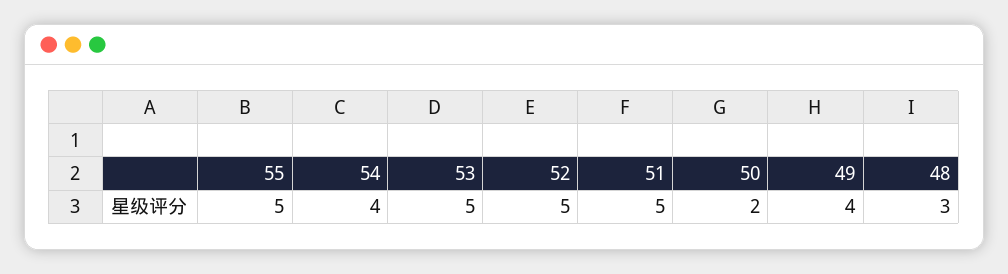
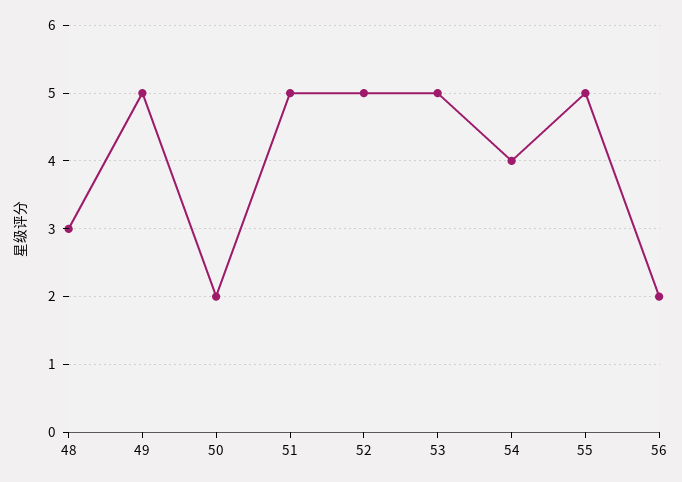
49: 4 -> 5
56: none -> 2

